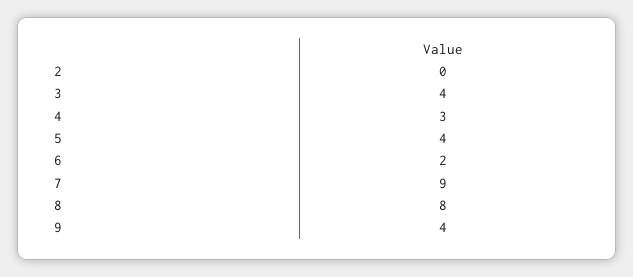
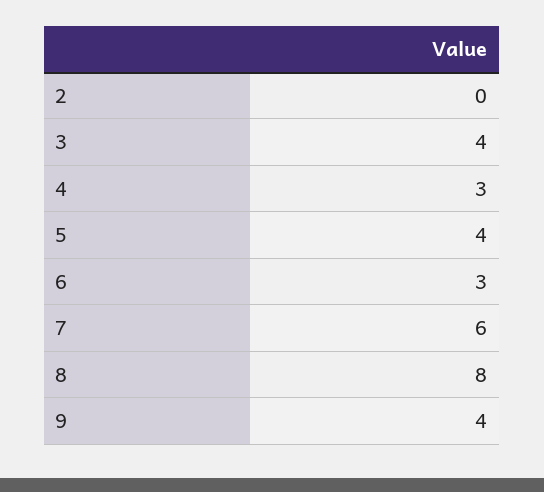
6: 2 -> 3
7: 9 -> 6

